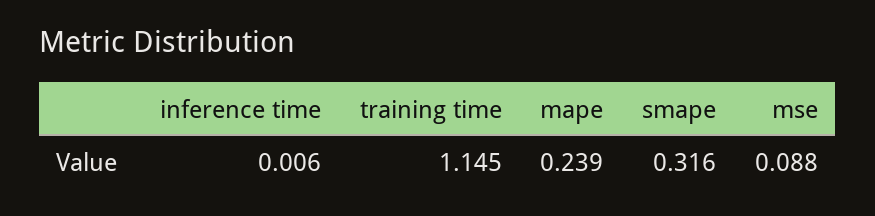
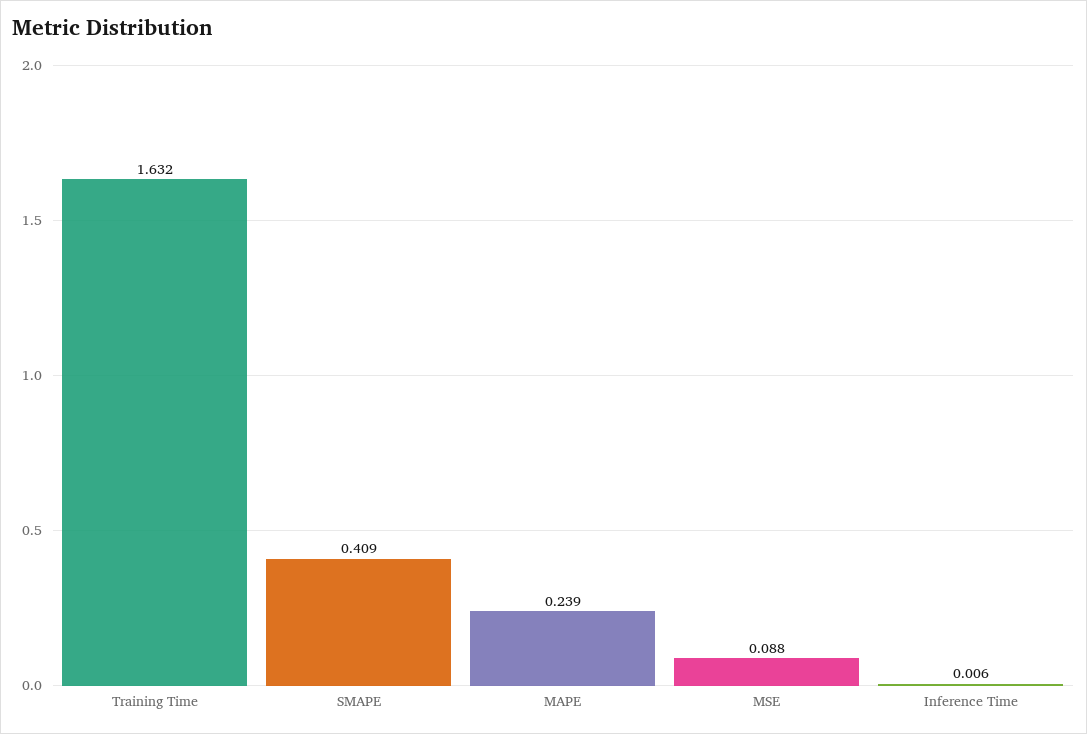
training time: 1.145 -> 1.632
smape: 0.316 -> 0.409

